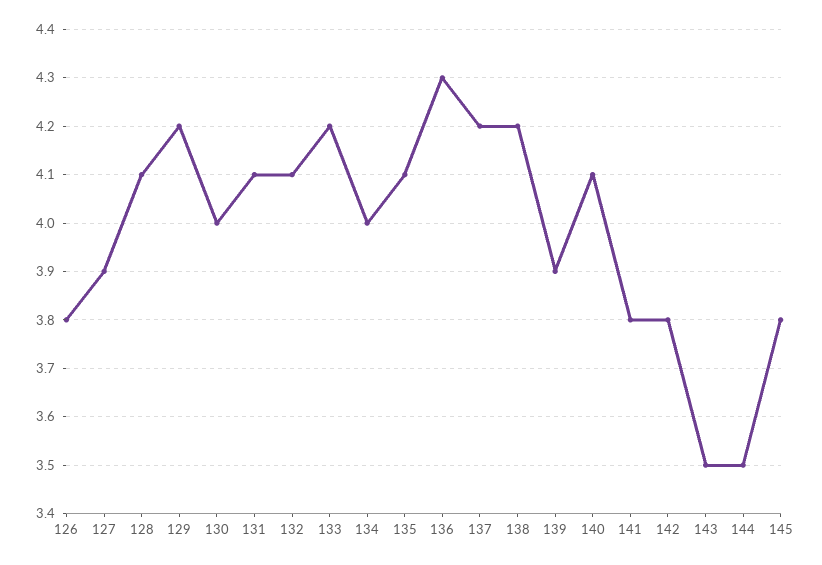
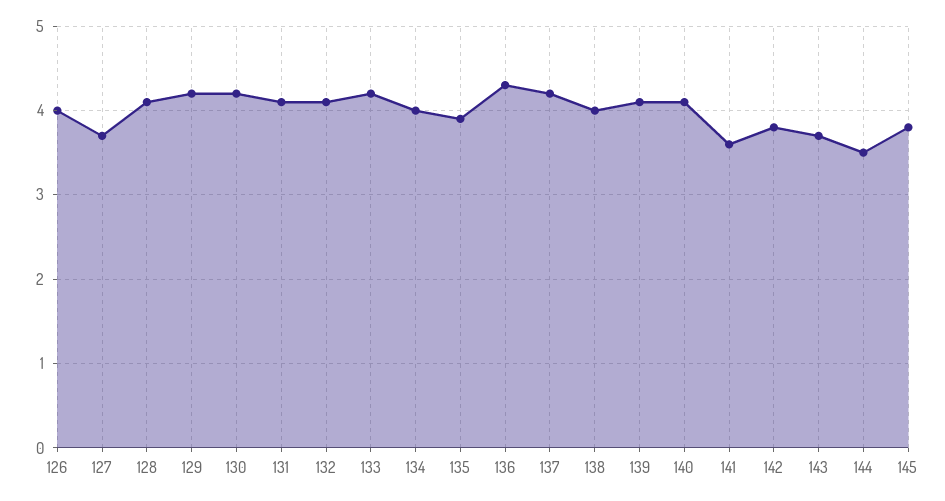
126: 3.8 -> 4
127: 3.9 -> 3.7
130: 4 -> 4.2
135: 4.1 -> 3.9
138: 4.2 -> 4
139: 3.9 -> 4.1
141: 3.8 -> 3.6
143: 3.5 -> 3.7

